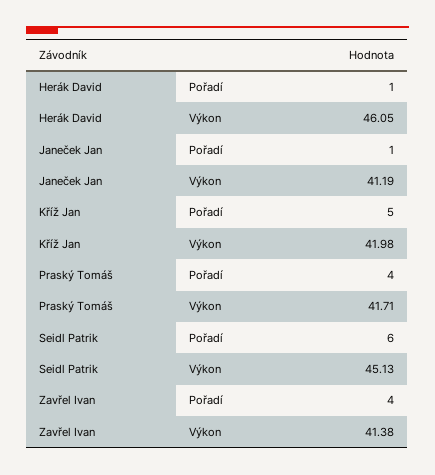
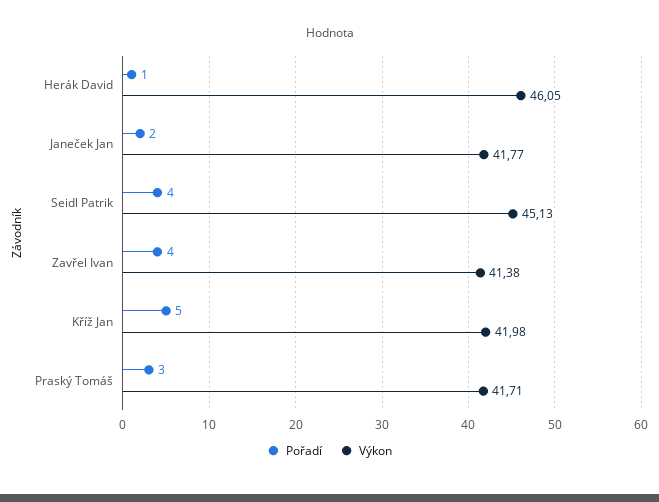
Pořadí, Janeček Jan: 1 -> 2
Výkon, Janeček Jan: 41.19 -> 41.77
Pořadí, Praský Tomáš: 4 -> 3
Pořadí, Seidl Patrik: 6 -> 4

